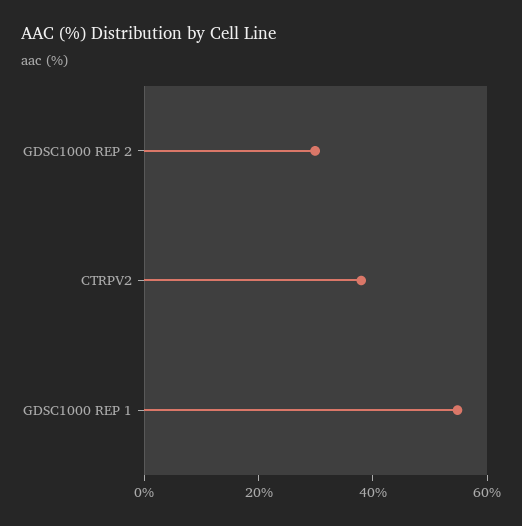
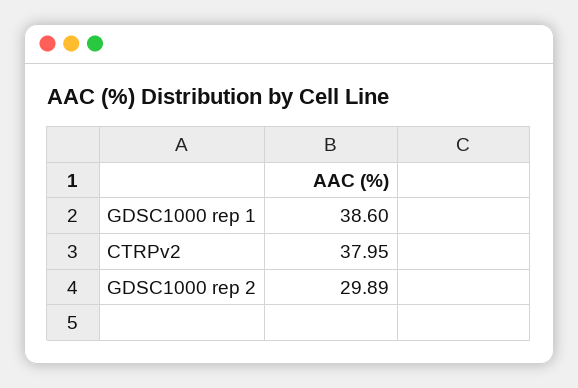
GDSC1000 REP 1: 55 -> 38.6

